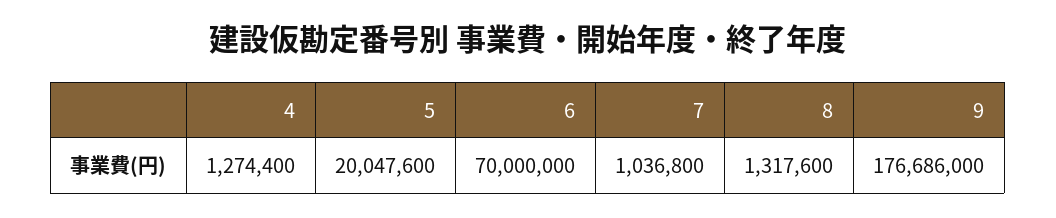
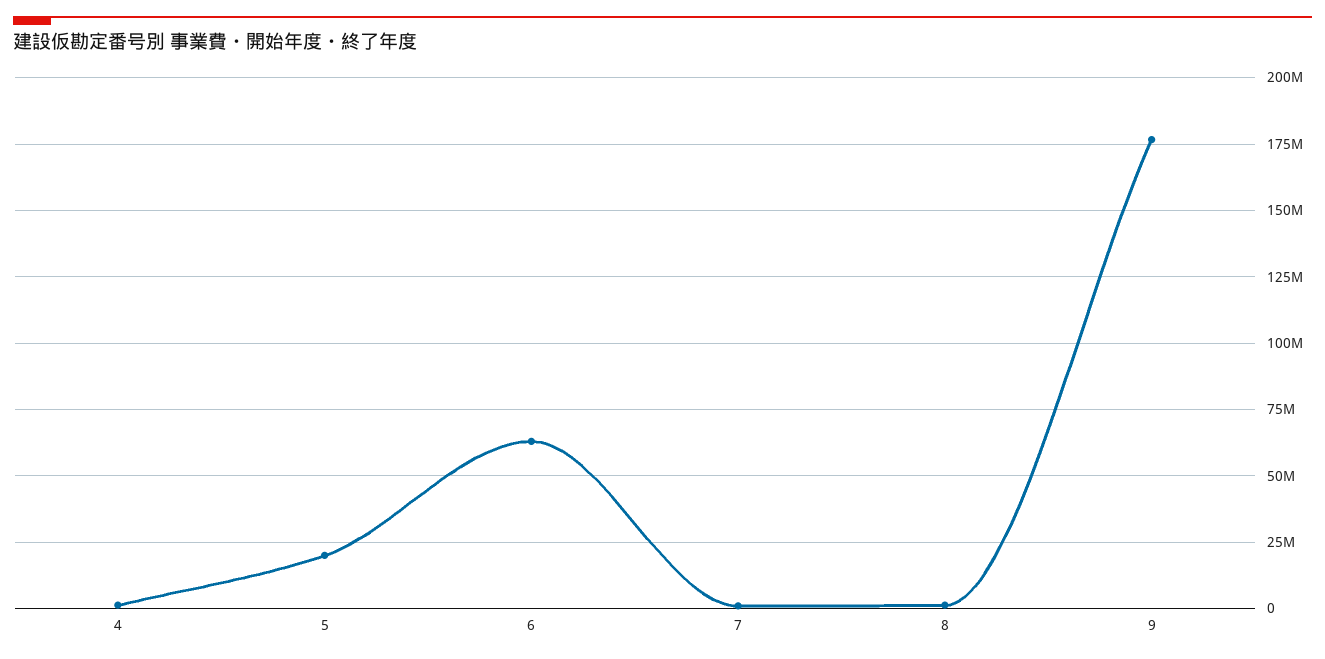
6: 70000000 -> 62500000

